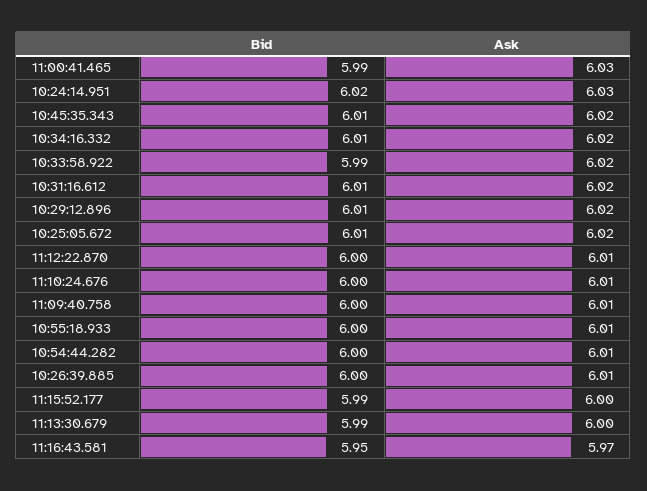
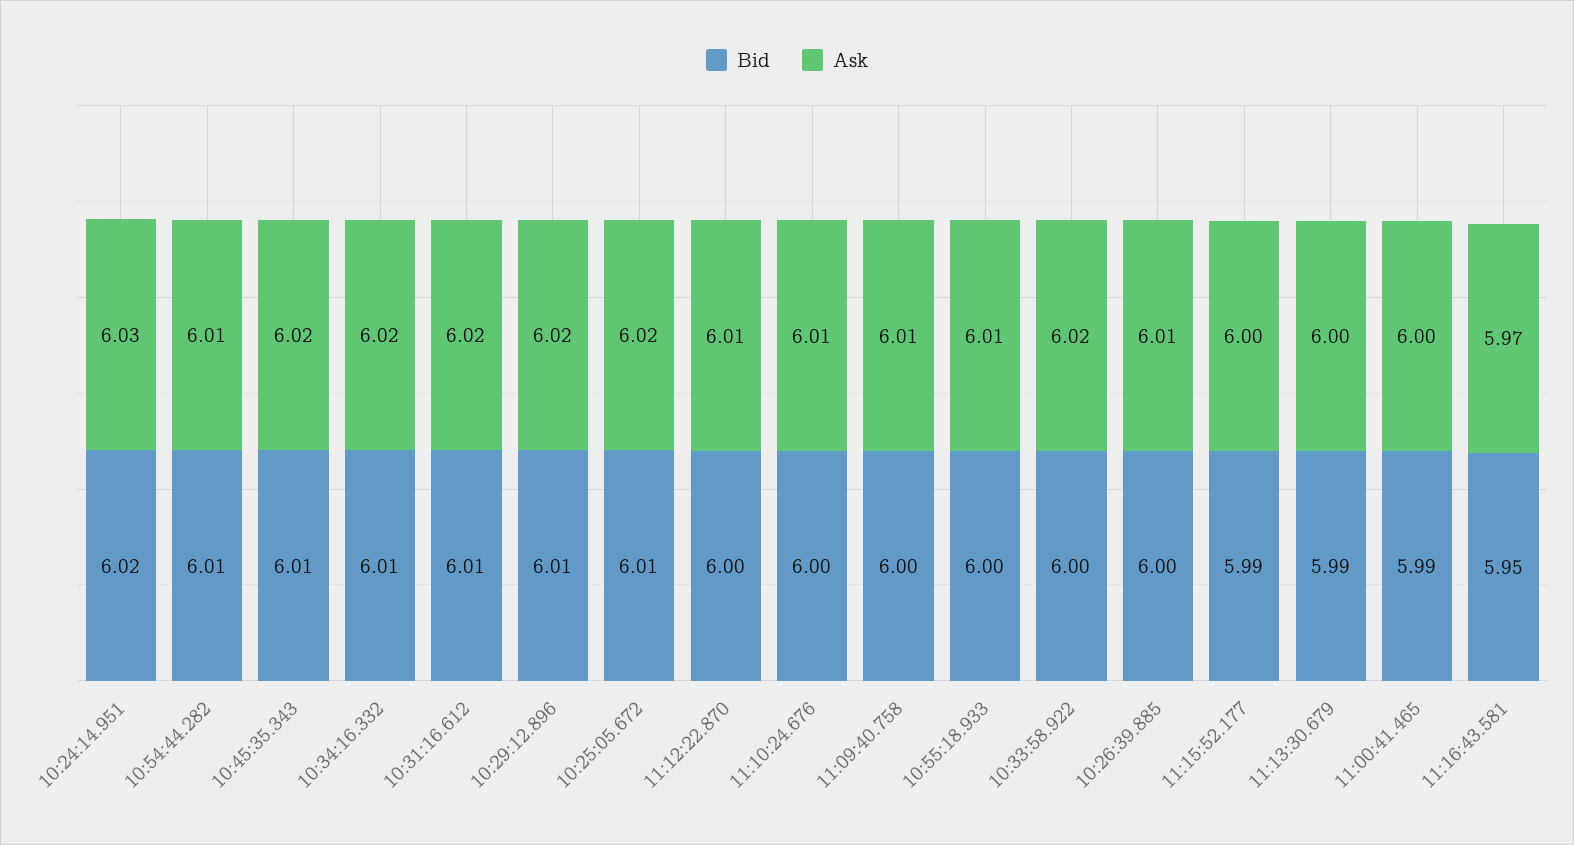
Ask, 11:00:41.465: 6.03 -> 6
Bid, 10:33:58.922: 5.99 -> 6
Bid, 10:54:44.282: 6 -> 6.01

